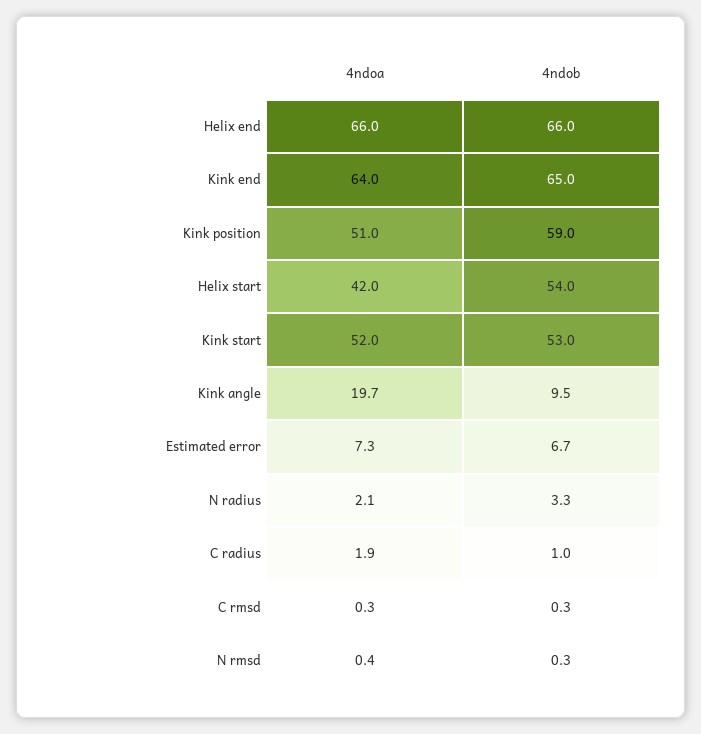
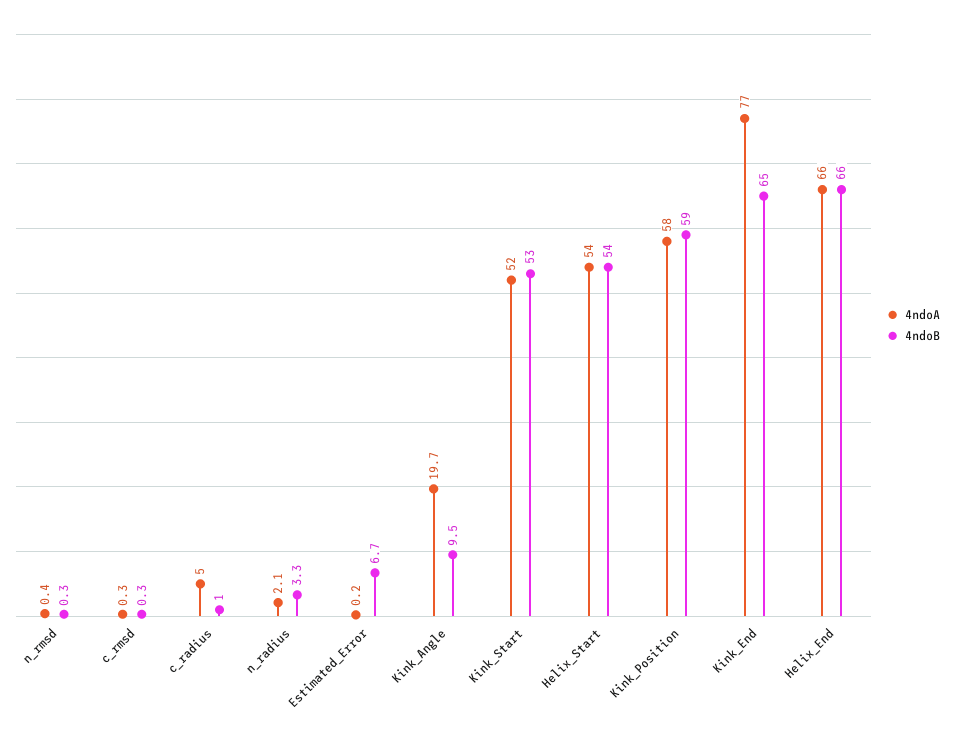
4ndoa, Kink end: 64 -> 77
4ndoa, Kink position: 51 -> 58
4ndoa, Helix start: 42 -> 54
4ndoa, Estimated error: 7.3 -> 0.2
4ndoa, C radius: 1.9 -> 5

